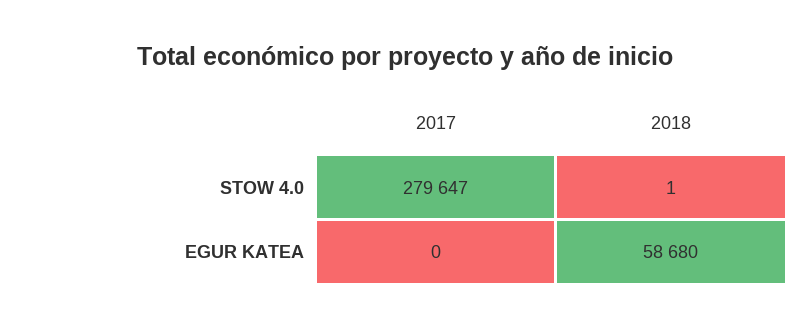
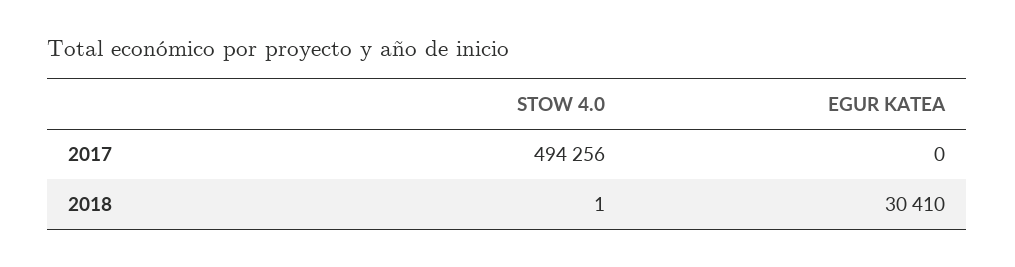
2017, STOW 4.0: 279647 -> 494256
2018, EGUR KATEA: 58680 -> 30410

